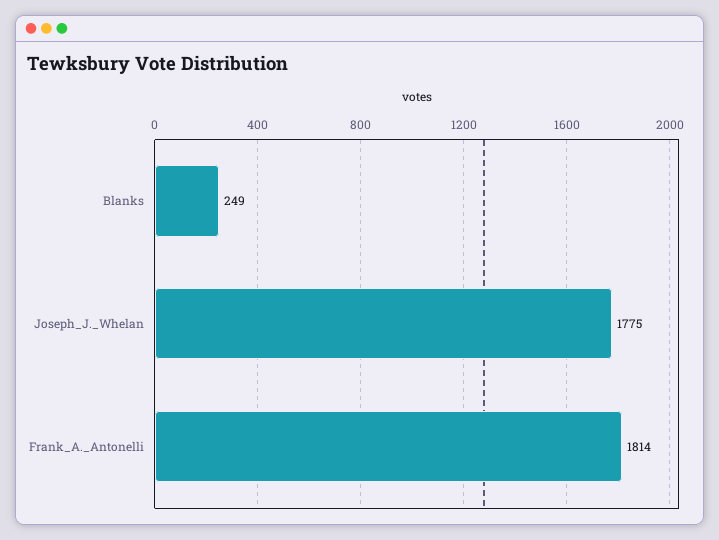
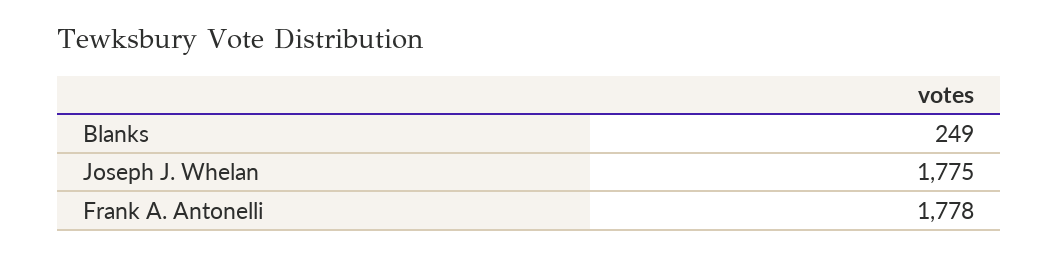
Frank_A._Antonelli: 1814 -> 1778

